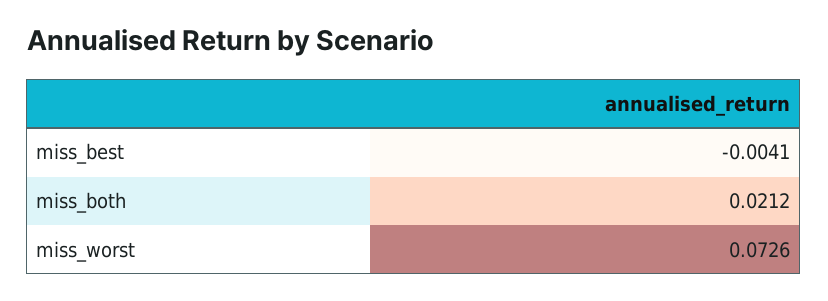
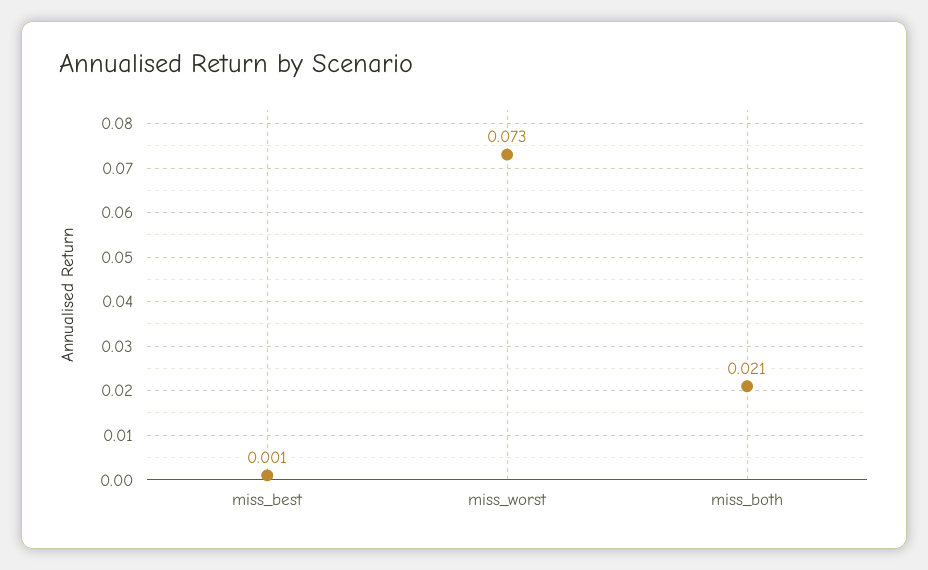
miss_best: -0.0041 -> 0.001

